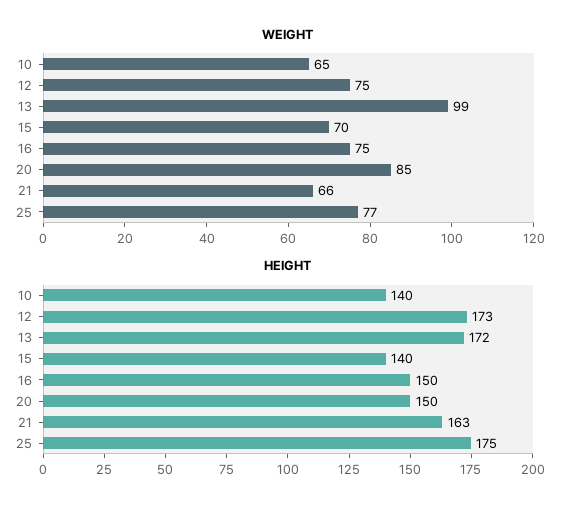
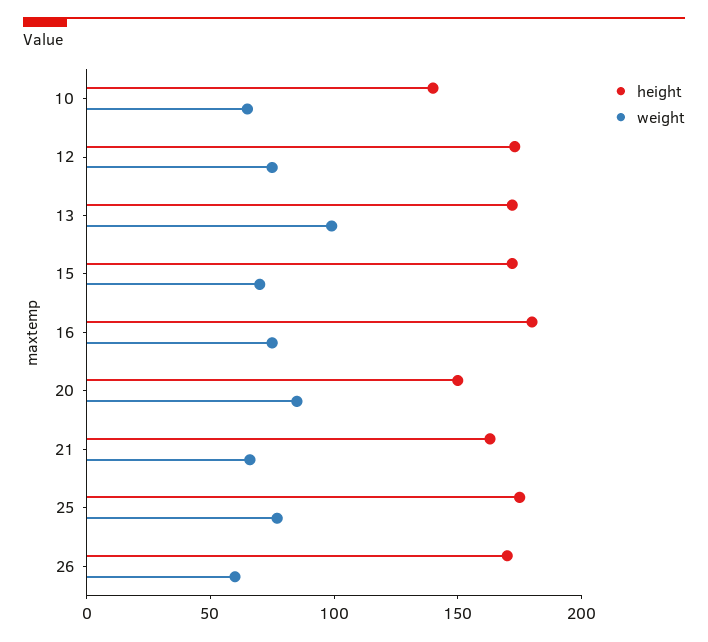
HEIGHT, 15: 140 -> 170
HEIGHT, 16: 150 -> 180
HEIGHT, 26: none -> 170
WEIGHT, 26: none -> 60

